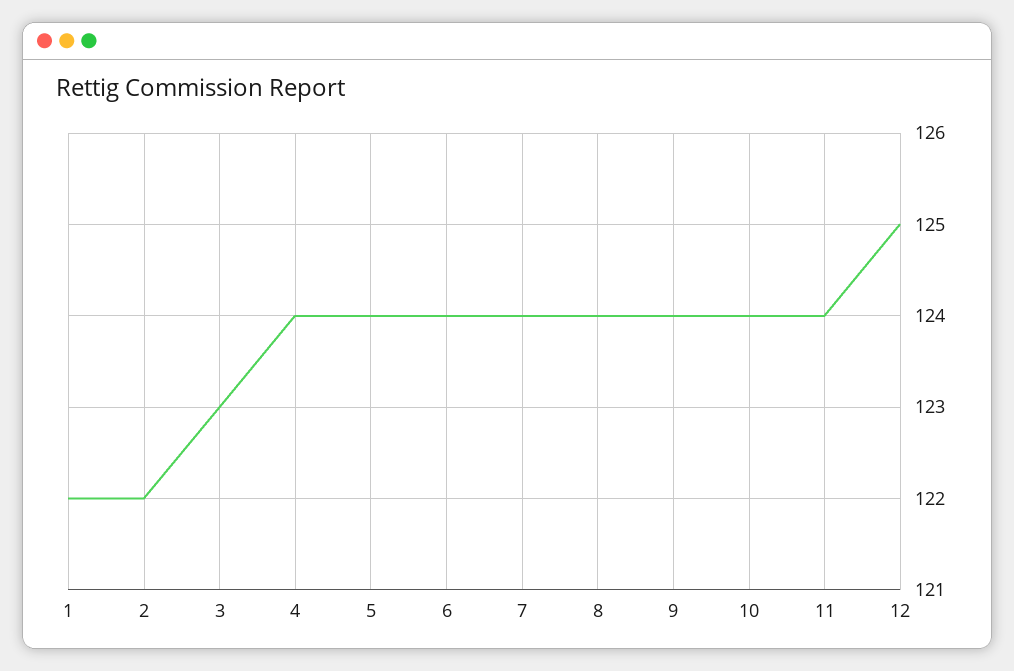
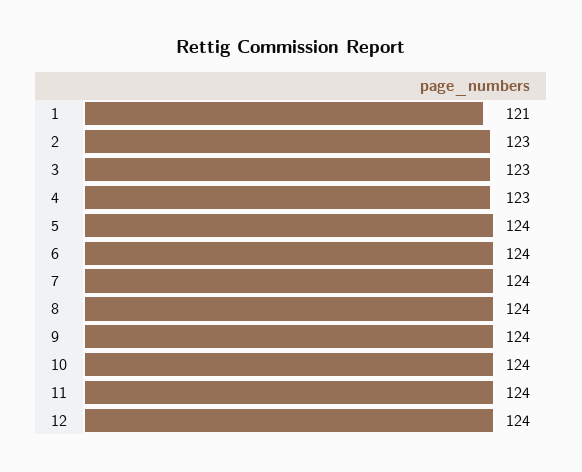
1: 122 -> 121
2: 122 -> 123
4: 124 -> 123
12: 125 -> 124

